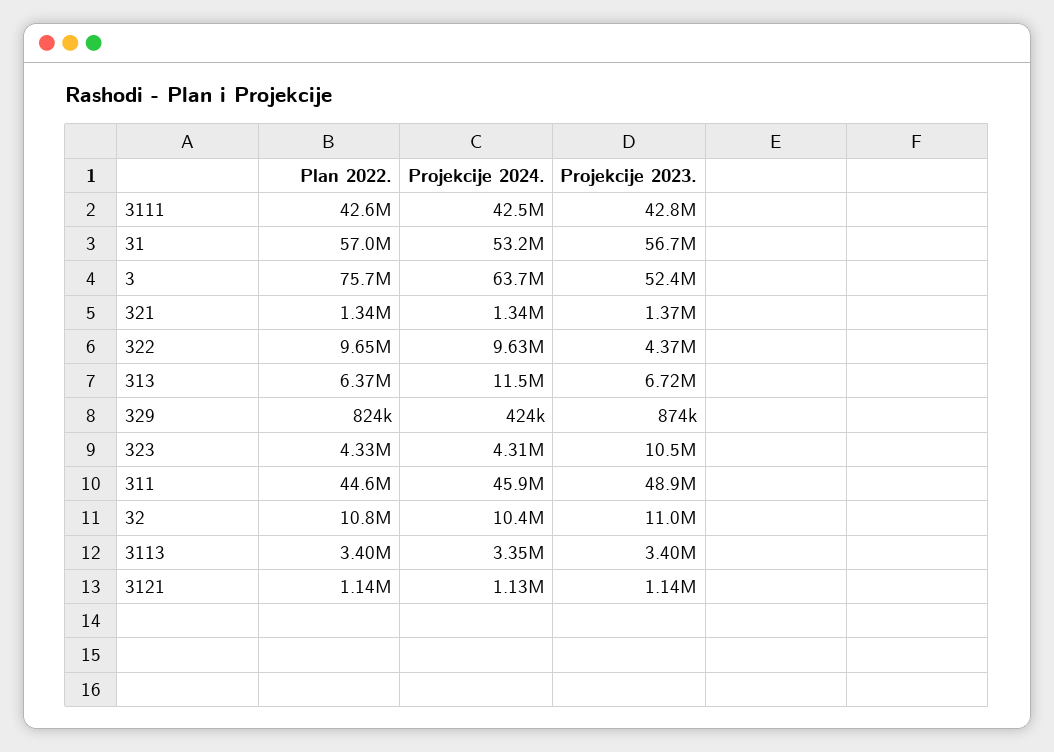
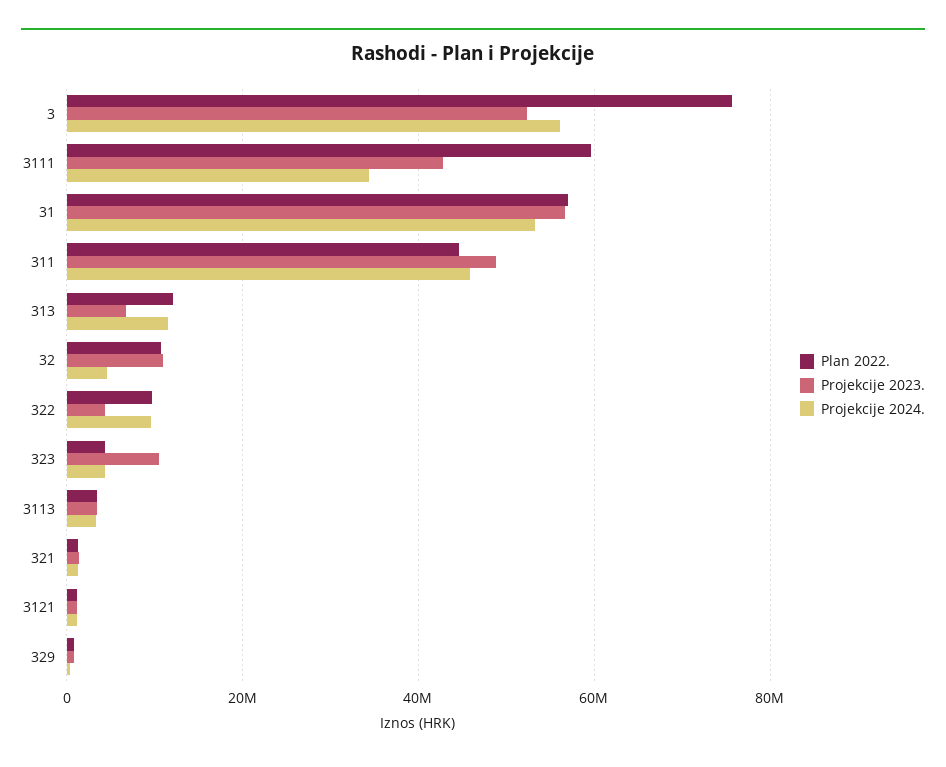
Plan 2022., 3111: 42600000 -> 60000000
Projekcije 2024., 3111: 42500000 -> 34000000
Projekcije 2024., 3: 63700000 -> 56000000
Plan 2022., 313: 6370000 -> 12000000
Projekcije 2024., 32: 10400000 -> 4000000

